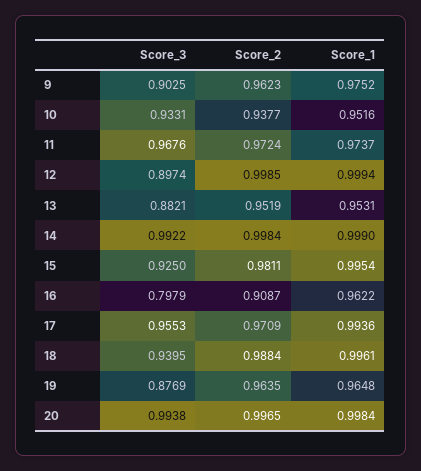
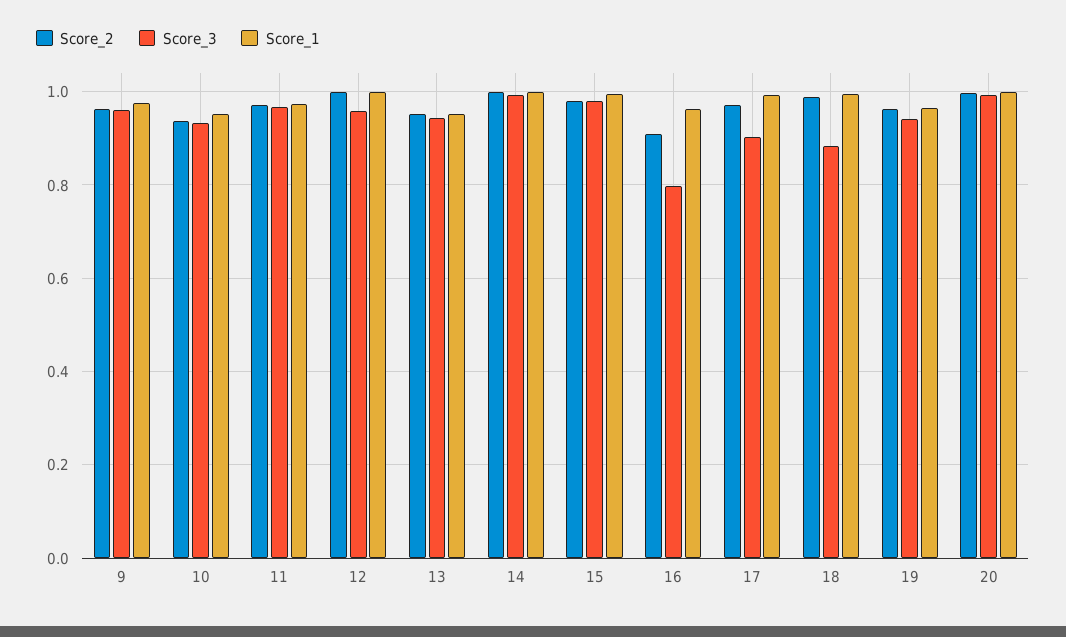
Score_3, 9: 0.9025 -> 0.96
Score_3, 12: 0.8974 -> 0.96
Score_3, 13: 0.8821 -> 0.94
Score_3, 15: 0.925 -> 0.98
Score_3, 17: 0.9553 -> 0.9
Score_3, 18: 0.9395 -> 0.88
Score_3, 19: 0.8769 -> 0.94

